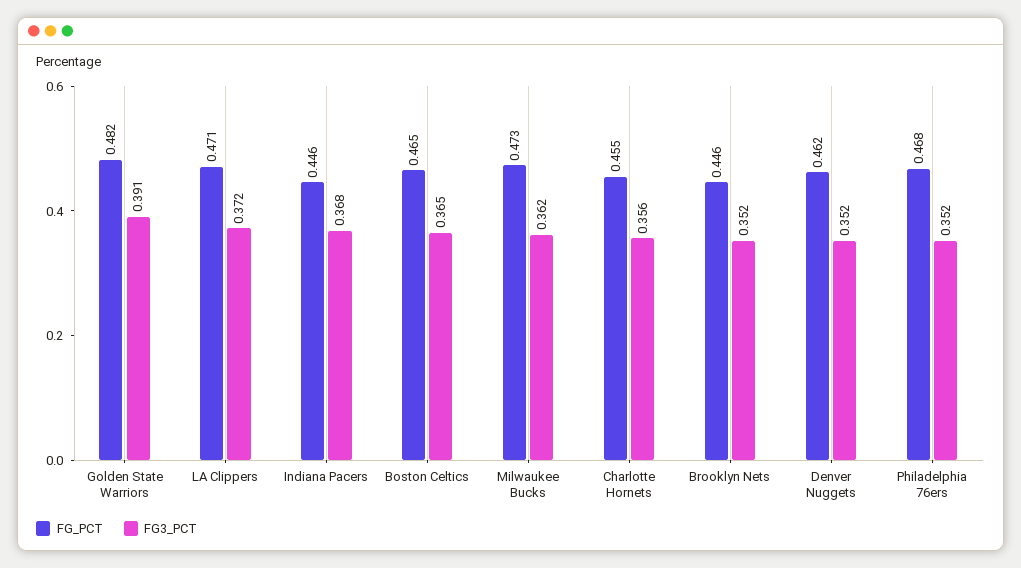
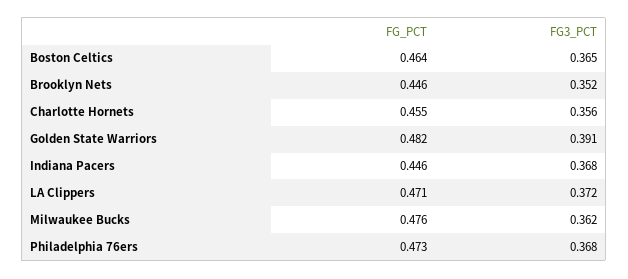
FG_PCT, Boston Celtics: 0.465 -> 0.464
FG_PCT, Milwaukee Bucks: 0.473 -> 0.476
FG_PCT, Denver Nuggets: 0.462 -> none
FG3_PCT, Denver Nuggets: 0.352 -> none
FG_PCT, Philadelphia 76ers: 0.468 -> 0.473
FG3_PCT, Philadelphia 76ers: 0.352 -> 0.368

